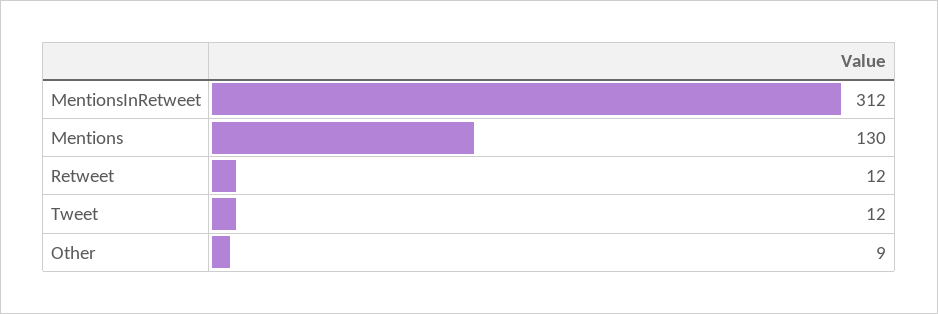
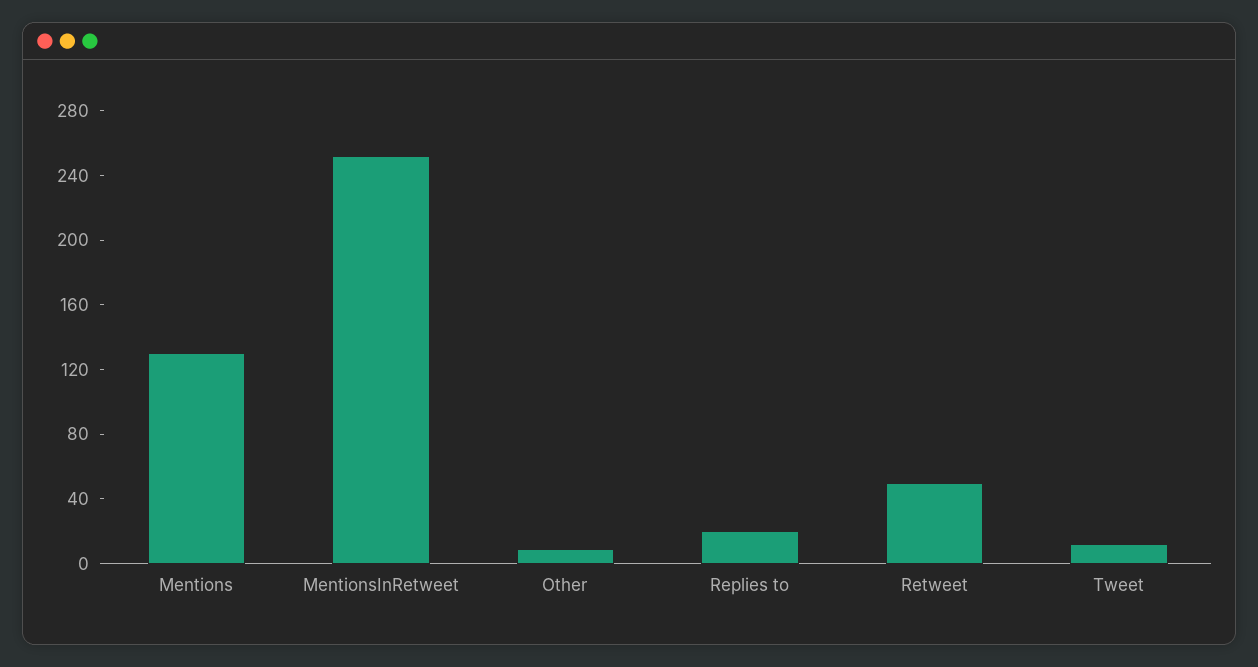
MentionsInRetweet: 312 -> 250
Retweet: 12 -> 50
Replies to: none -> 20

